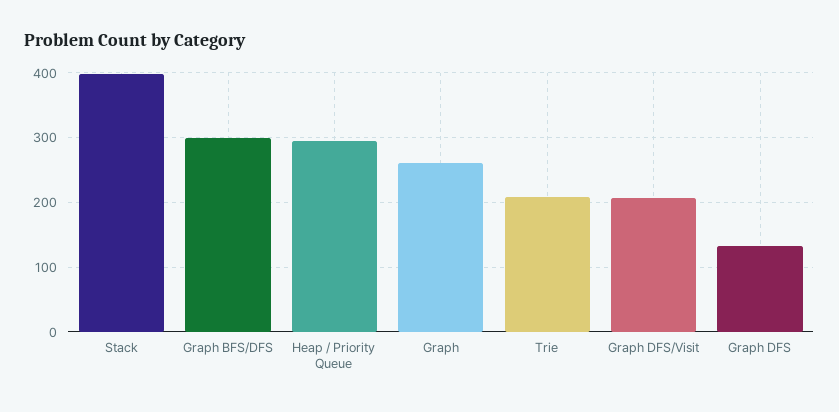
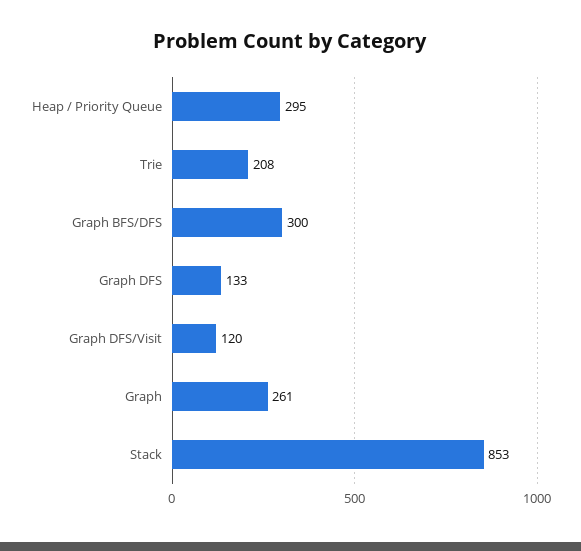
Stack: 400 -> 853
Graph DFS/Visit: 210 -> 120

